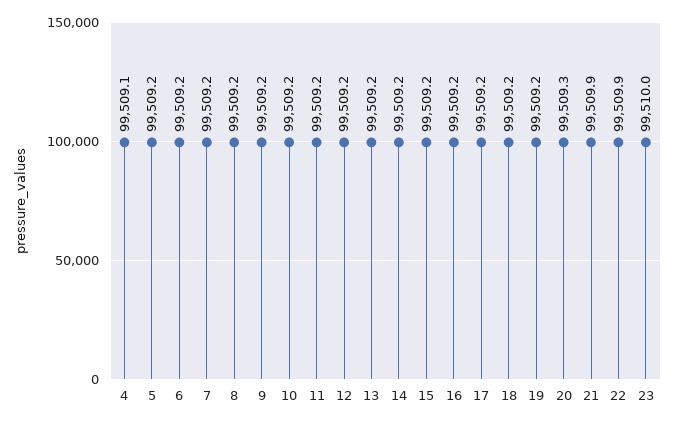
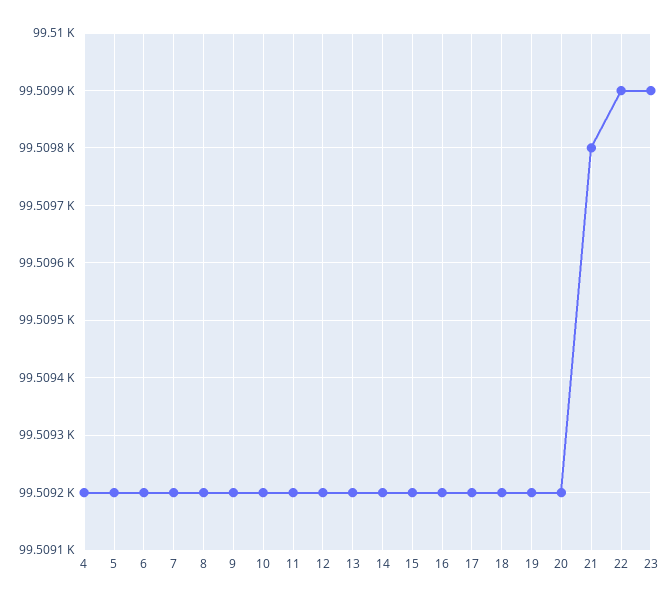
4: 99509.1 -> 99509.2
20: 99509.3 -> 99509.2
21: 99509.9 -> 99509.8
23: 99510 -> 99509.9

